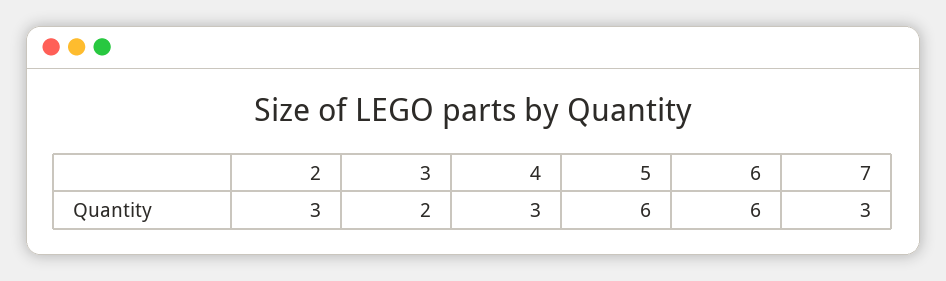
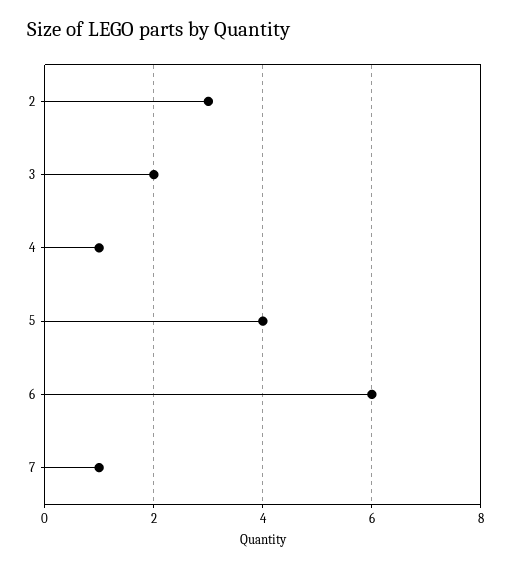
4: 3 -> 1
5: 6 -> 4
7: 3 -> 1

